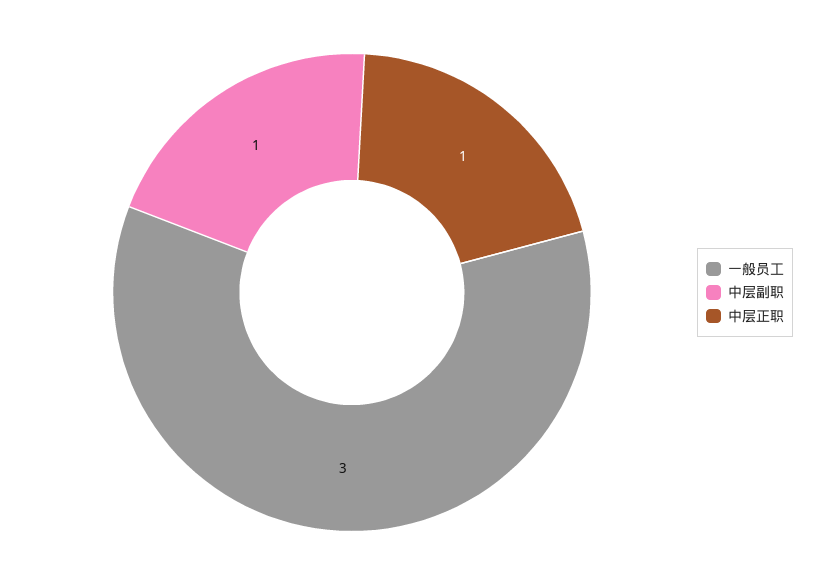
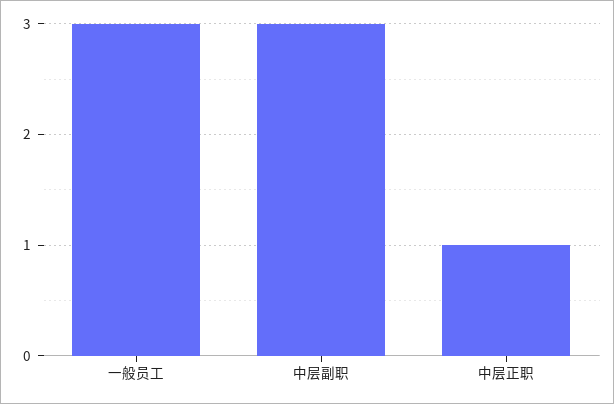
中层副职: 1 -> 3

